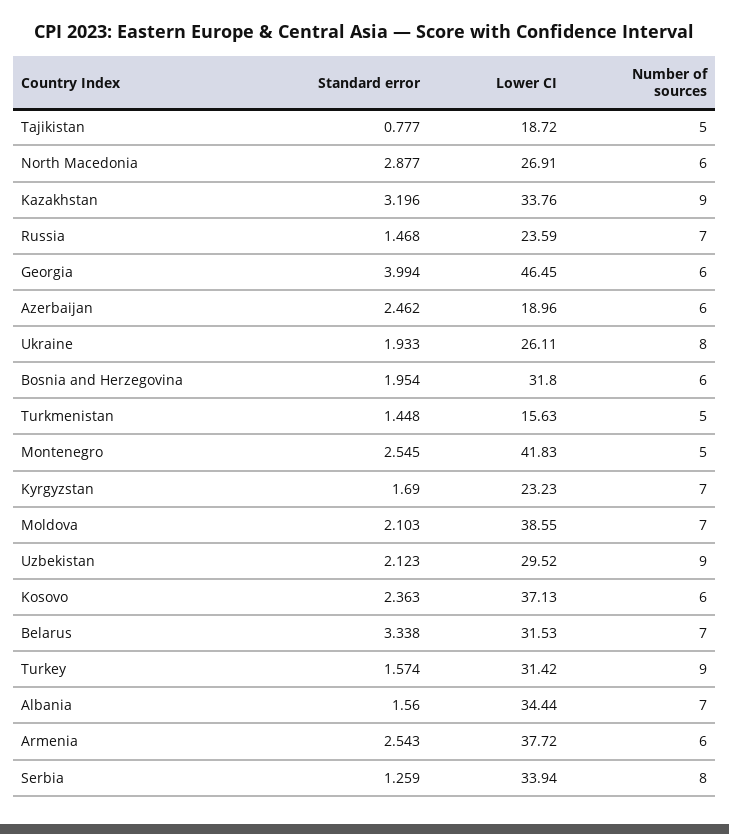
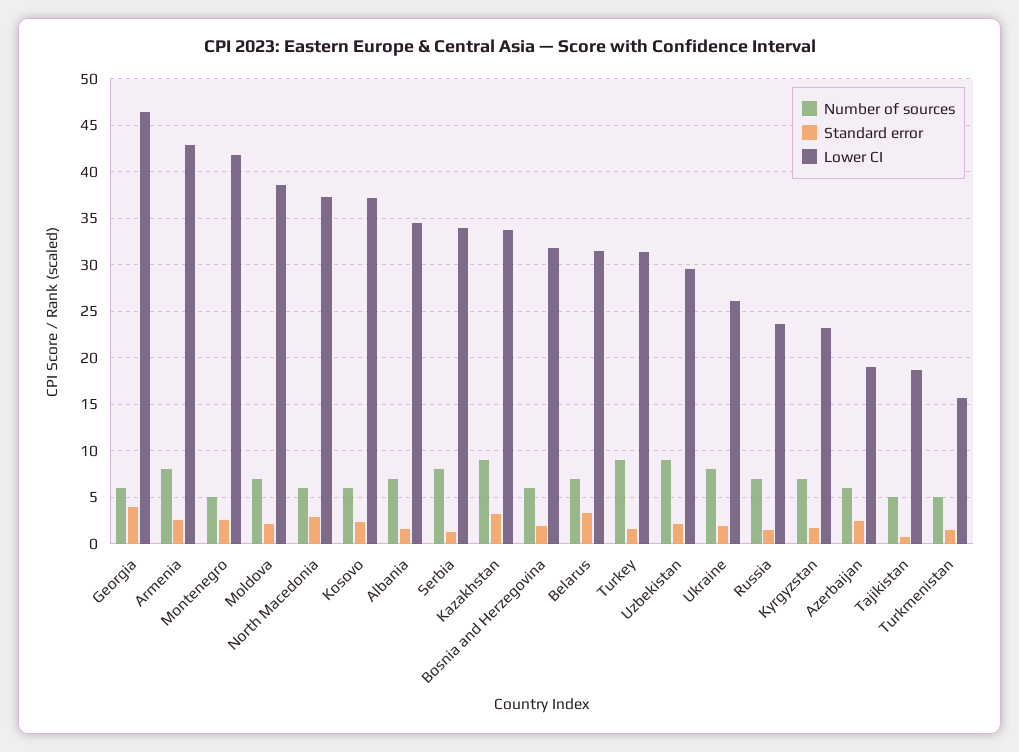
Lower CI, North Macedonia: 26.91 -> 37
Lower CI, Armenia: 37.72 -> 43
Number of sources, Armenia: 6 -> 8

